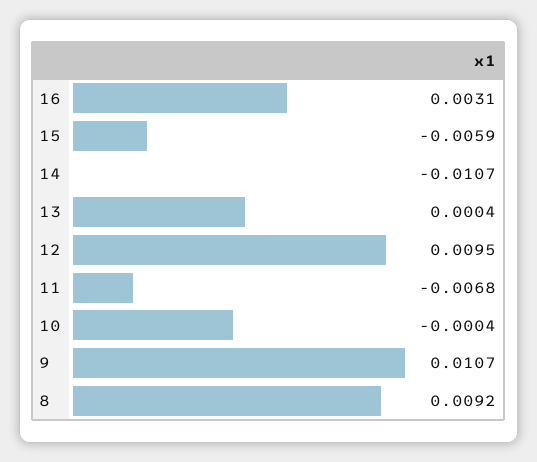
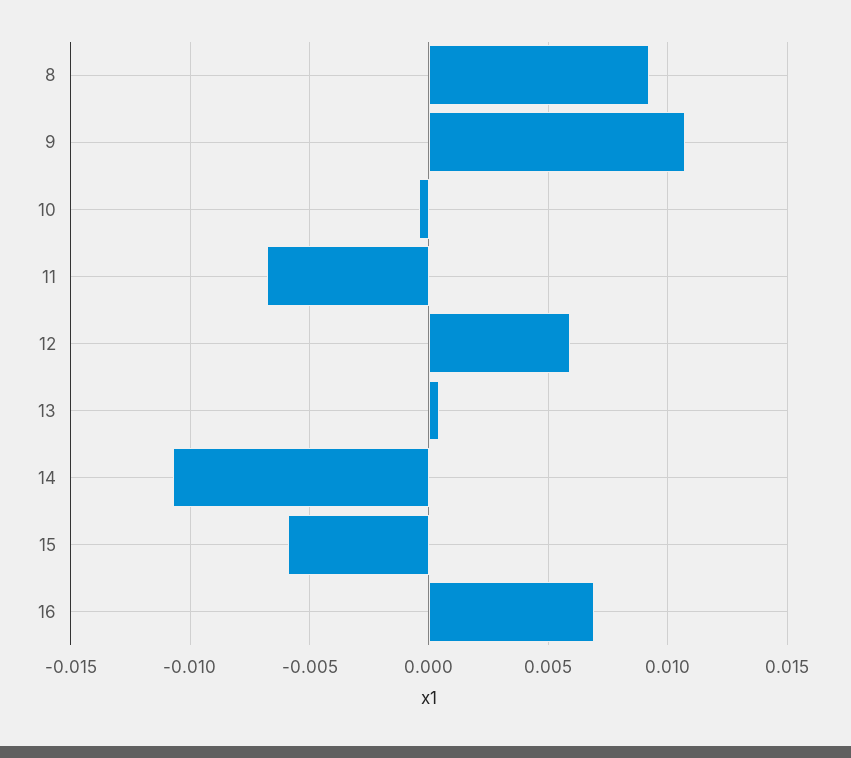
16: 0.0031 -> 0.007
12: 0.0095 -> 0.006

